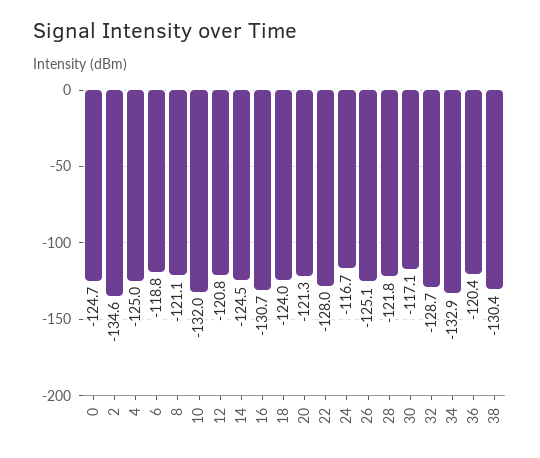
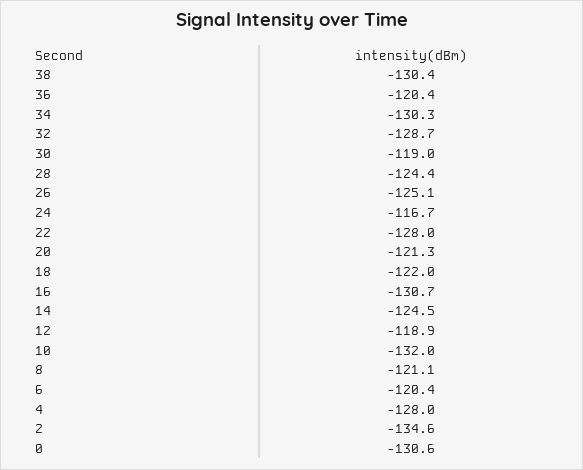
0: -124.7 -> -130.6
4: -125 -> -128
6: -118.8 -> -120.4
12: -120.8 -> -118.9
18: -124 -> -122
28: -121.8 -> -124.4
30: -117.1 -> -119
34: -132.9 -> -130.3

